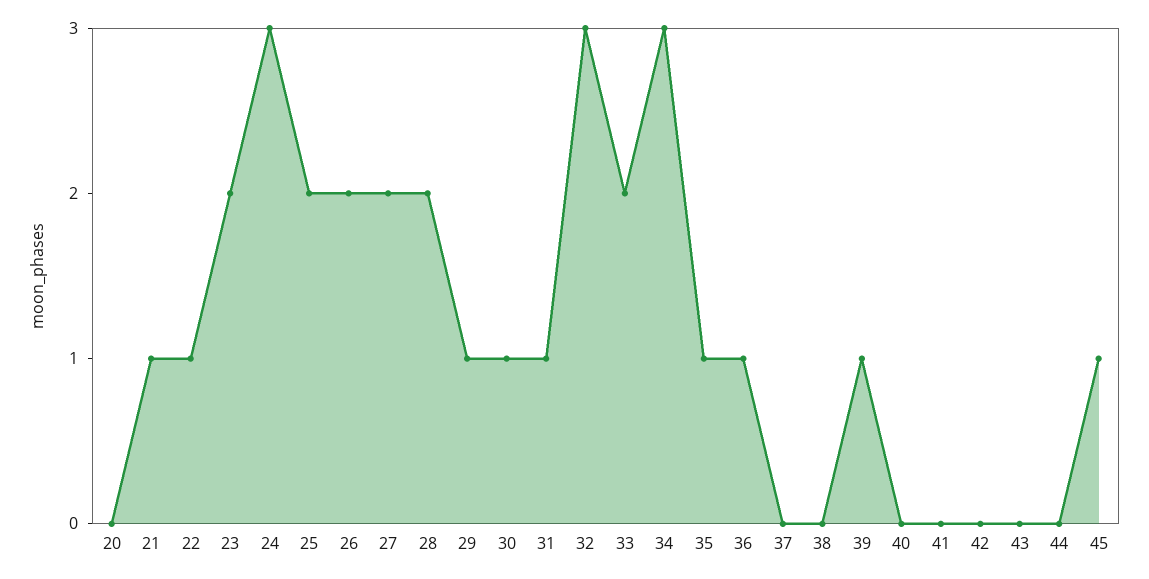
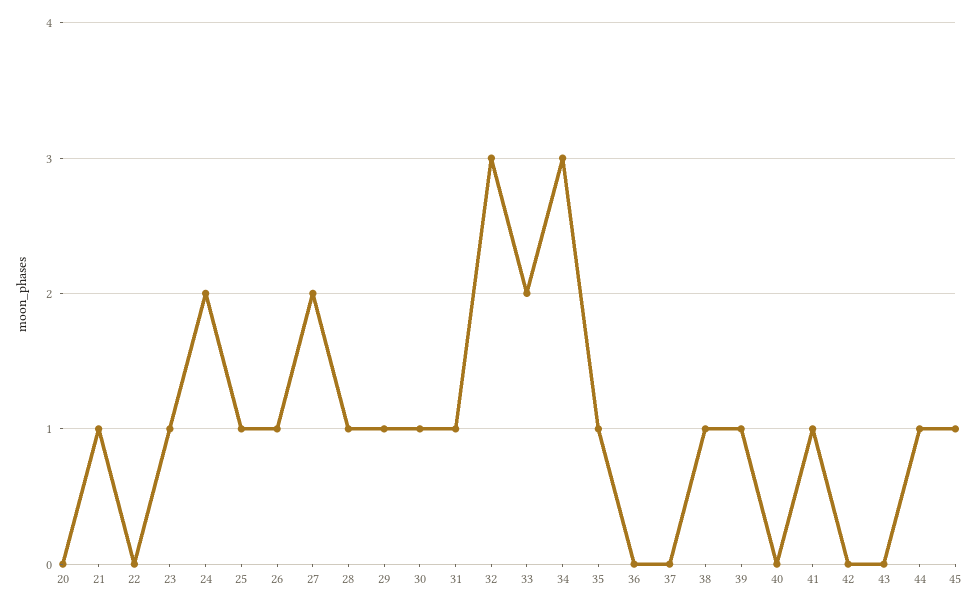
22: 1 -> 0
23: 2 -> 1
24: 3 -> 2
25: 2 -> 1
26: 2 -> 1
28: 2 -> 1
36: 1 -> 0
38: 0 -> 1
41: 0 -> 1
44: 0 -> 1

